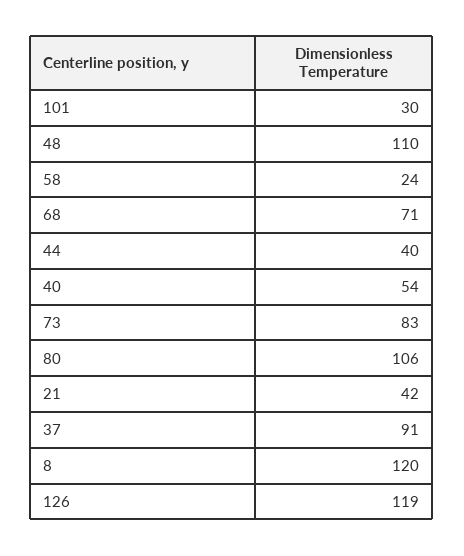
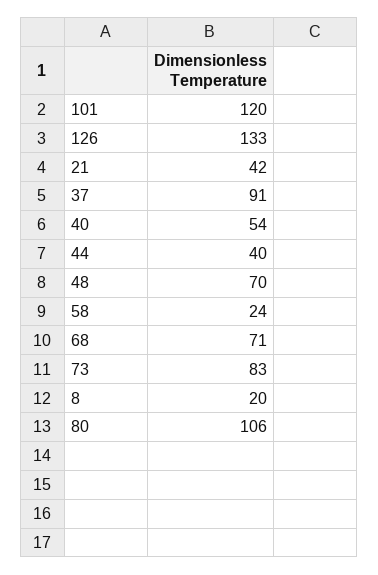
101: 30 -> 120
48: 110 -> 70
8: 120 -> 20
126: 119 -> 133

